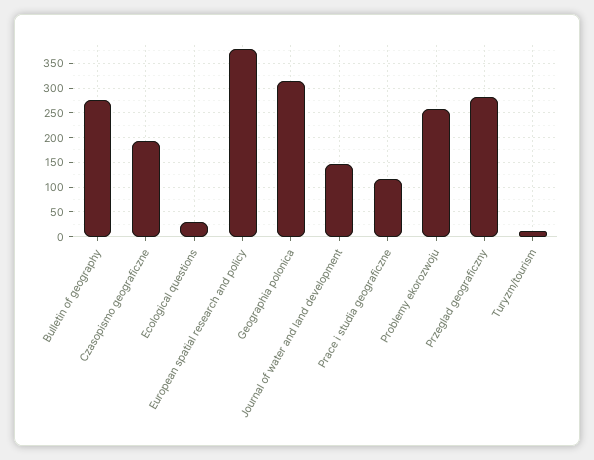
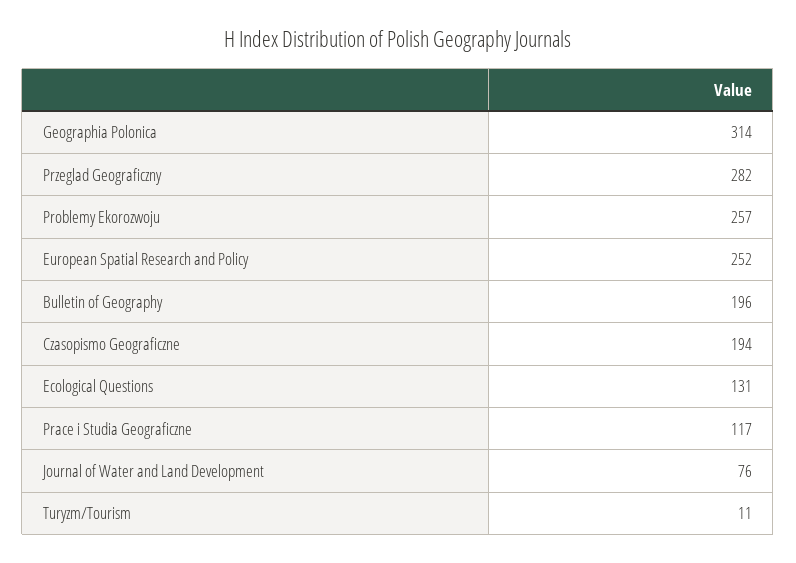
Bulletin of geography: 275 -> 196
Ecological questions: 25 -> 131
European spatial research and policy: 375 -> 252
Journal of water and land development: 150 -> 76

